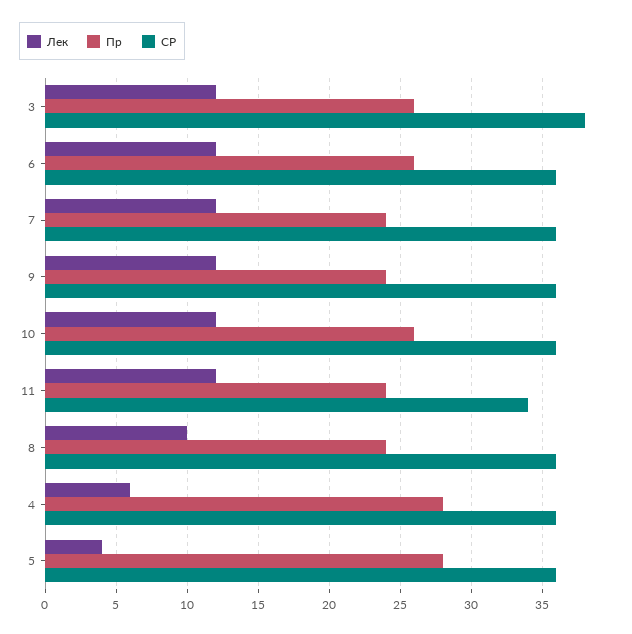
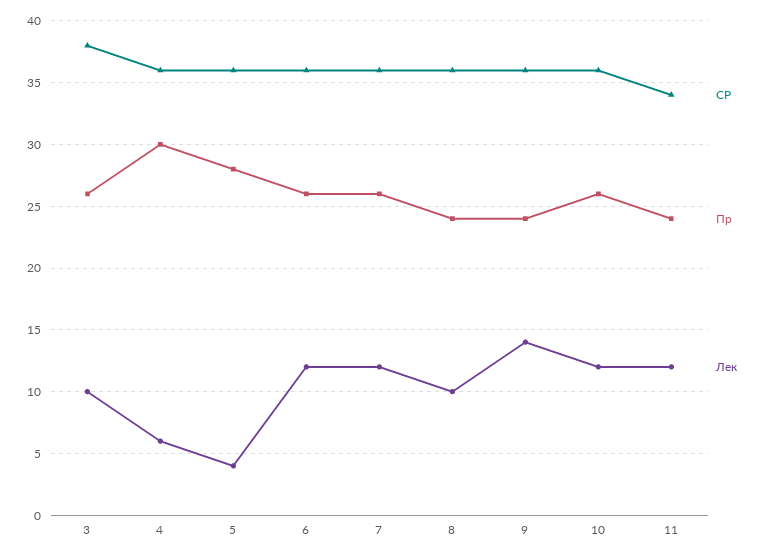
Лек, 3: 12 -> 10
Пр, 7: 24 -> 26
Лек, 9: 12 -> 14
Пр, 4: 28 -> 30

